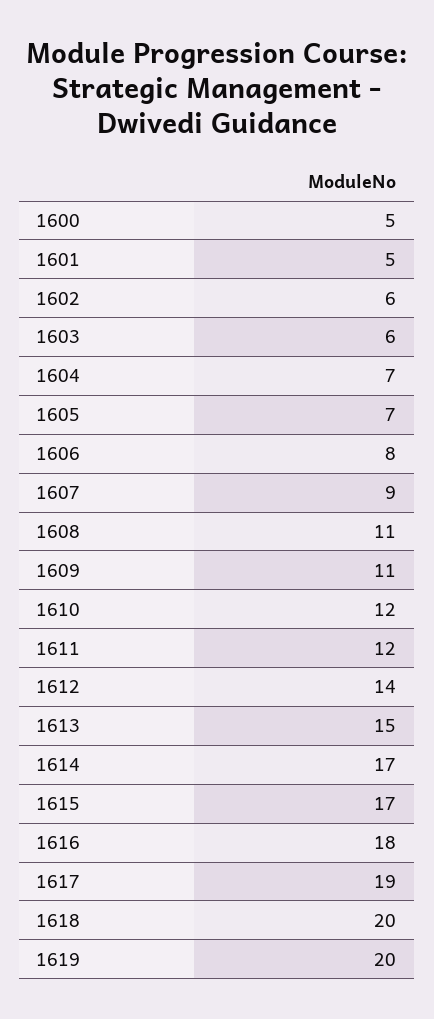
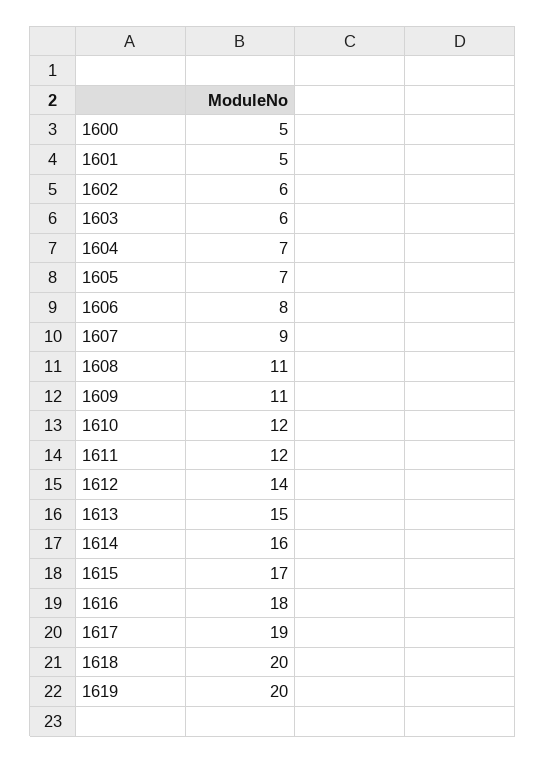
1614: 17 -> 16

